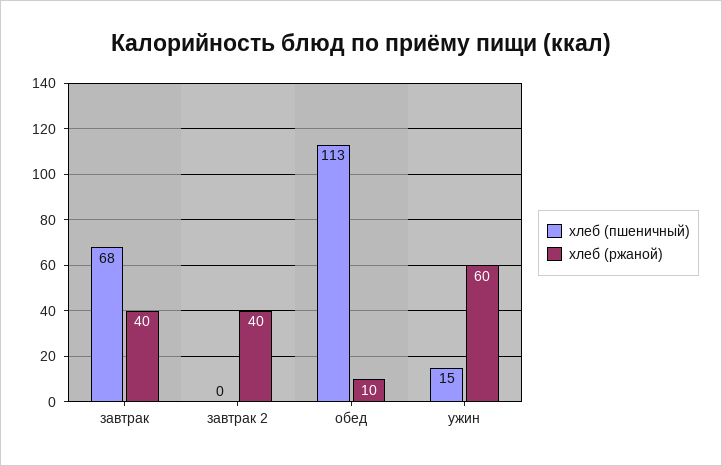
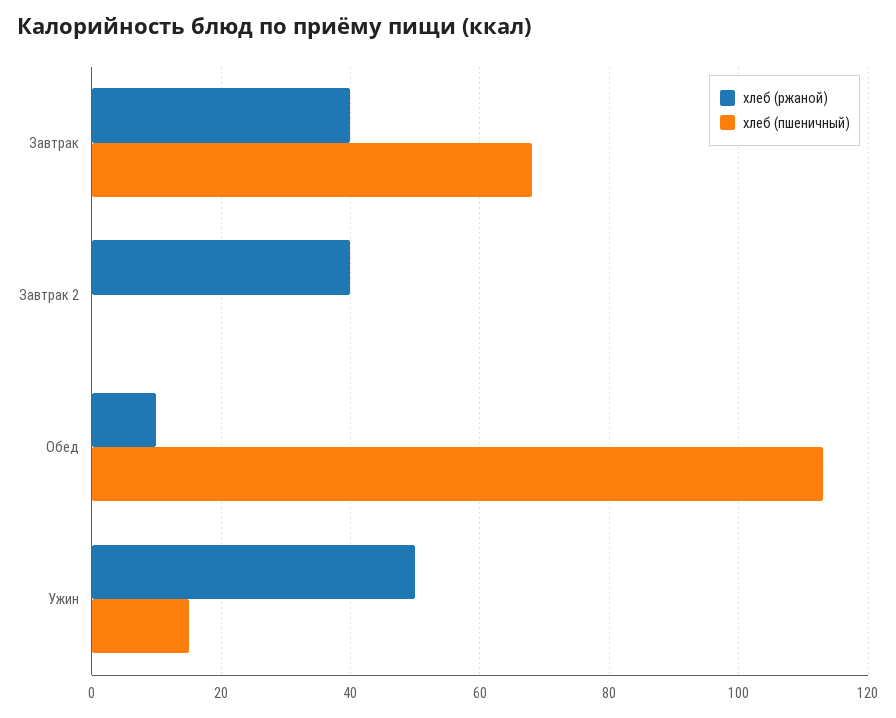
хлеб (ржаной), ужин: 60 -> 50

